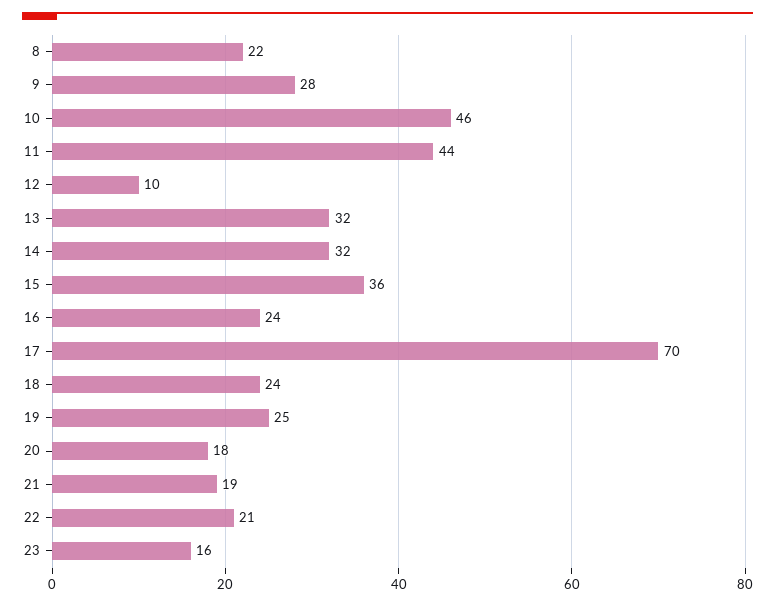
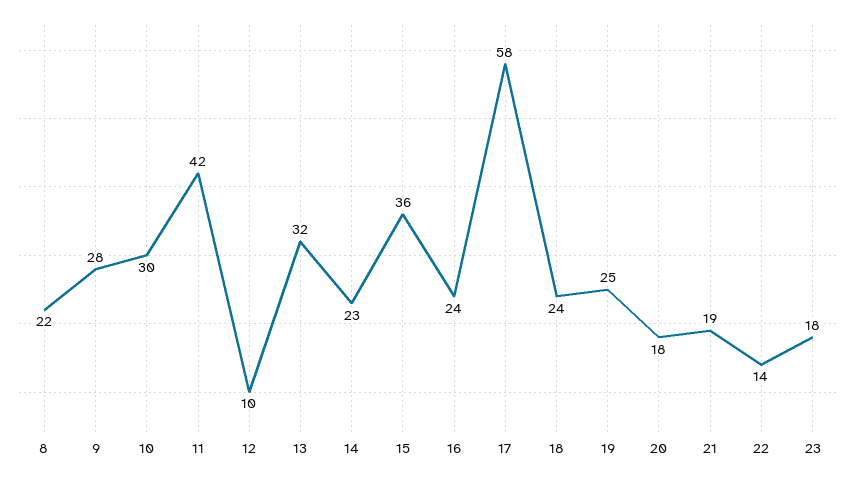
10: 46 -> 30
11: 44 -> 42
14: 32 -> 23
17: 70 -> 58
22: 21 -> 14
23: 16 -> 18

